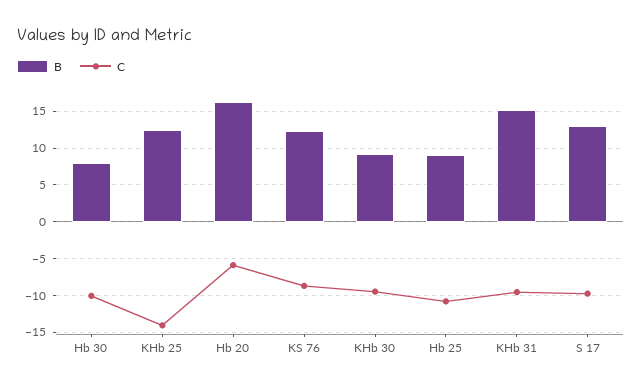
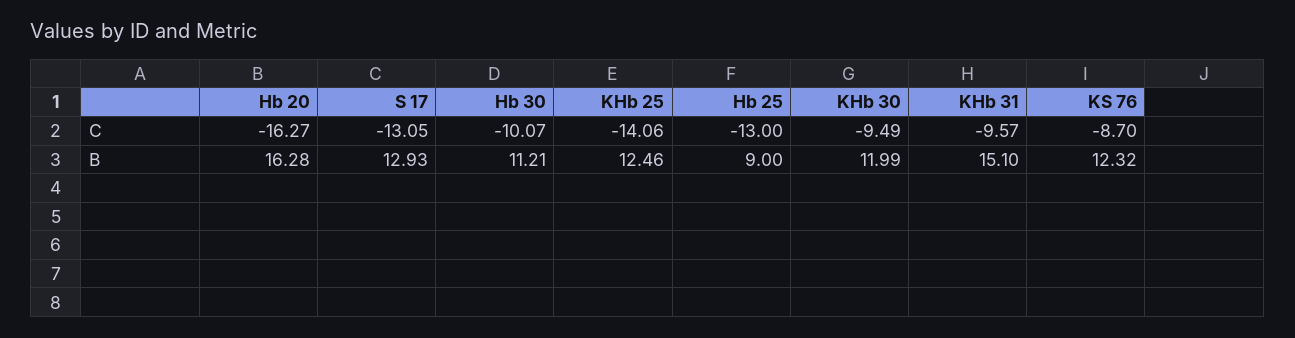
B, Hb 30: 8 -> 11.21
C, Hb 20: -6 -> -16.27
B, KHb 30: 9 -> 11.99
C, Hb 25: -11 -> -13
C, S 17: -10 -> -13.05

